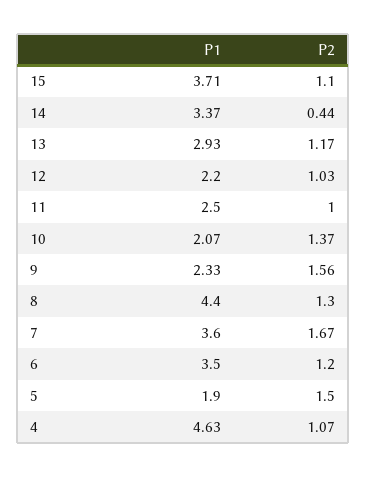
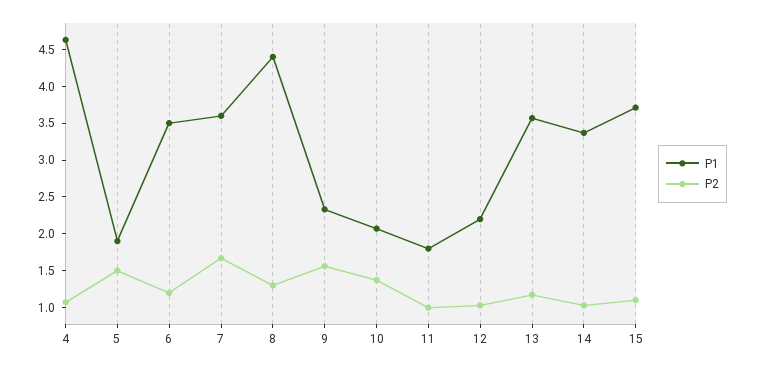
P2, 14: 0.44 -> 1
P1, 13: 2.93 -> 3.5
P1, 11: 2.5 -> 1.75

